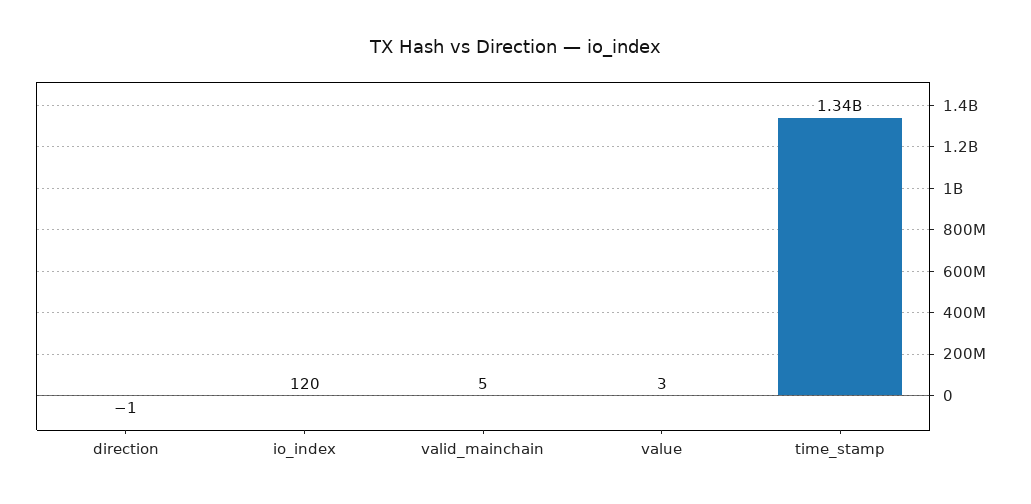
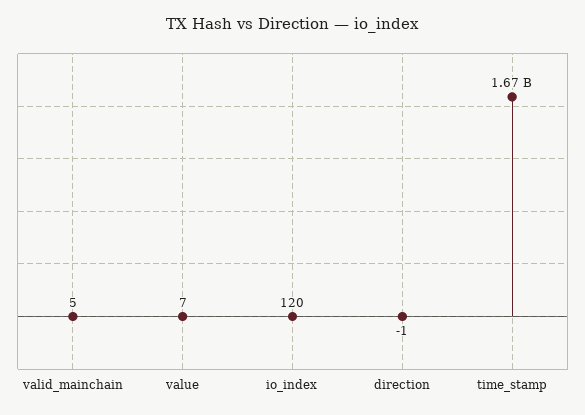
value: 3 -> 7
time_stamp: 1340000000 -> 1670000000

